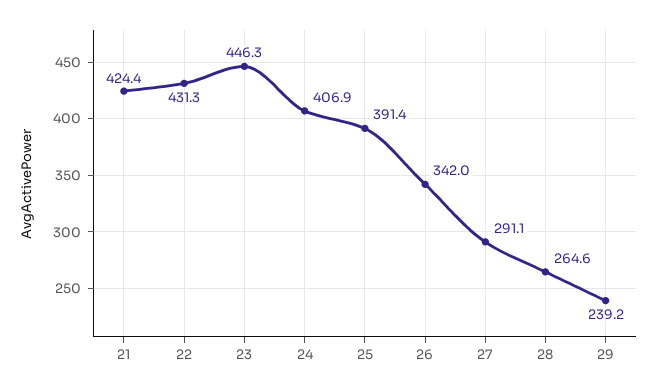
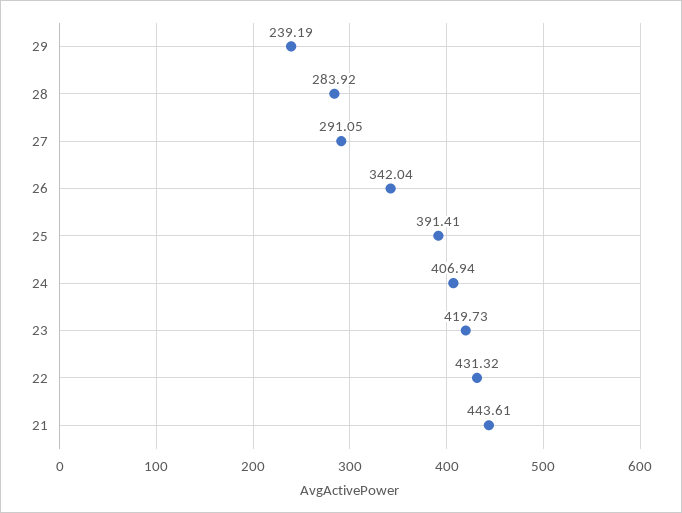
21: 424.4 -> 443.61
23: 446.3 -> 419.73
28: 264.6 -> 283.92

